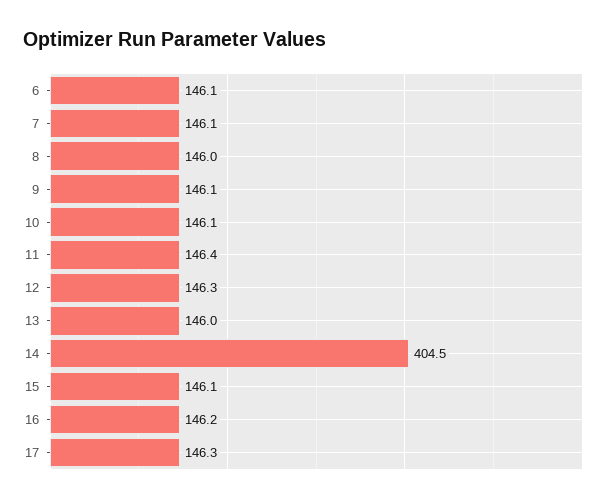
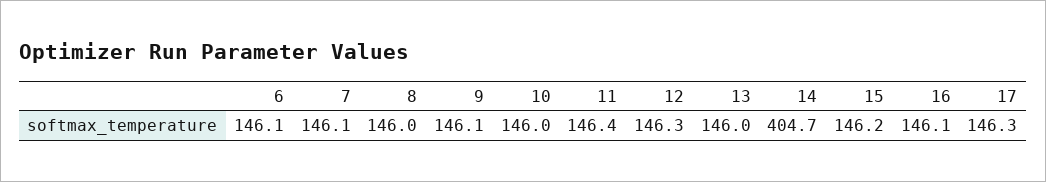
10: 146.1 -> 146
14: 404.5 -> 404.7
15: 146.1 -> 146.2
16: 146.2 -> 146.1

